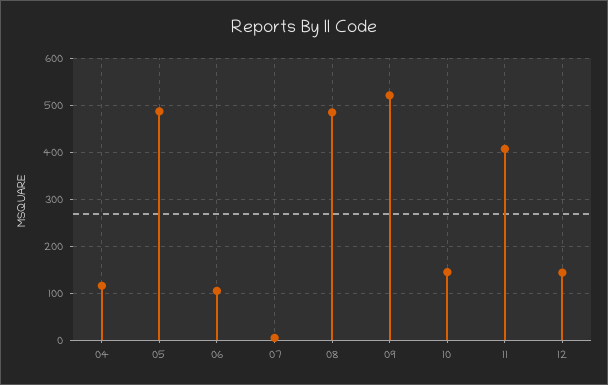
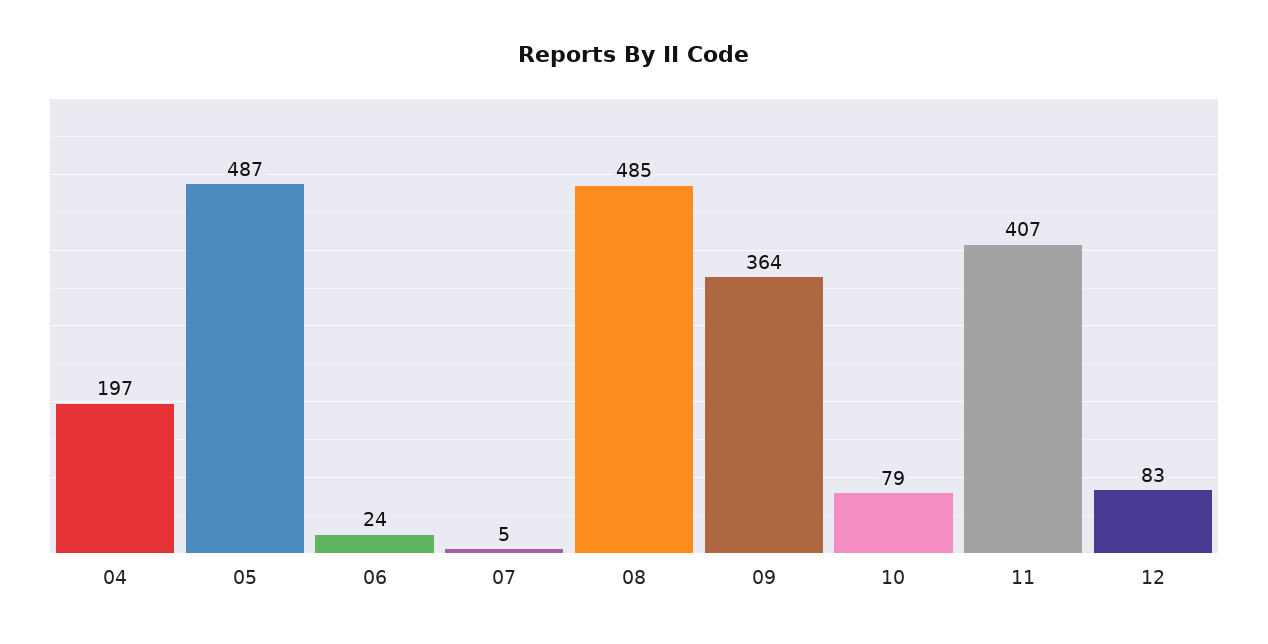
04: 120 -> 197
06: 100 -> 24
09: 520 -> 364
10: 140 -> 79
12: 140 -> 83

